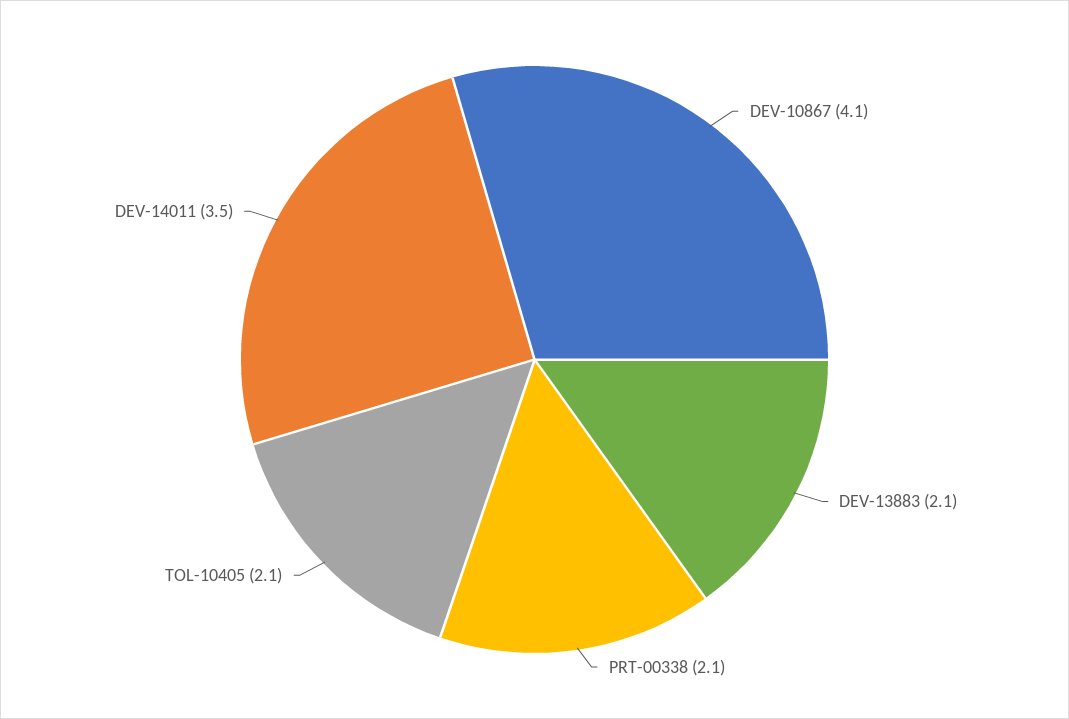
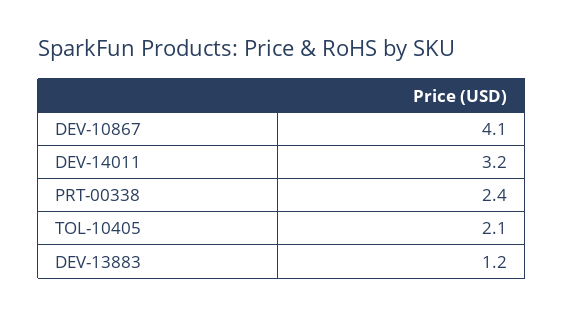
DEV-13883: 2.1 -> 1.2
PRT-00338: 2.1 -> 2.4
DEV-14011: 3.5 -> 3.2

